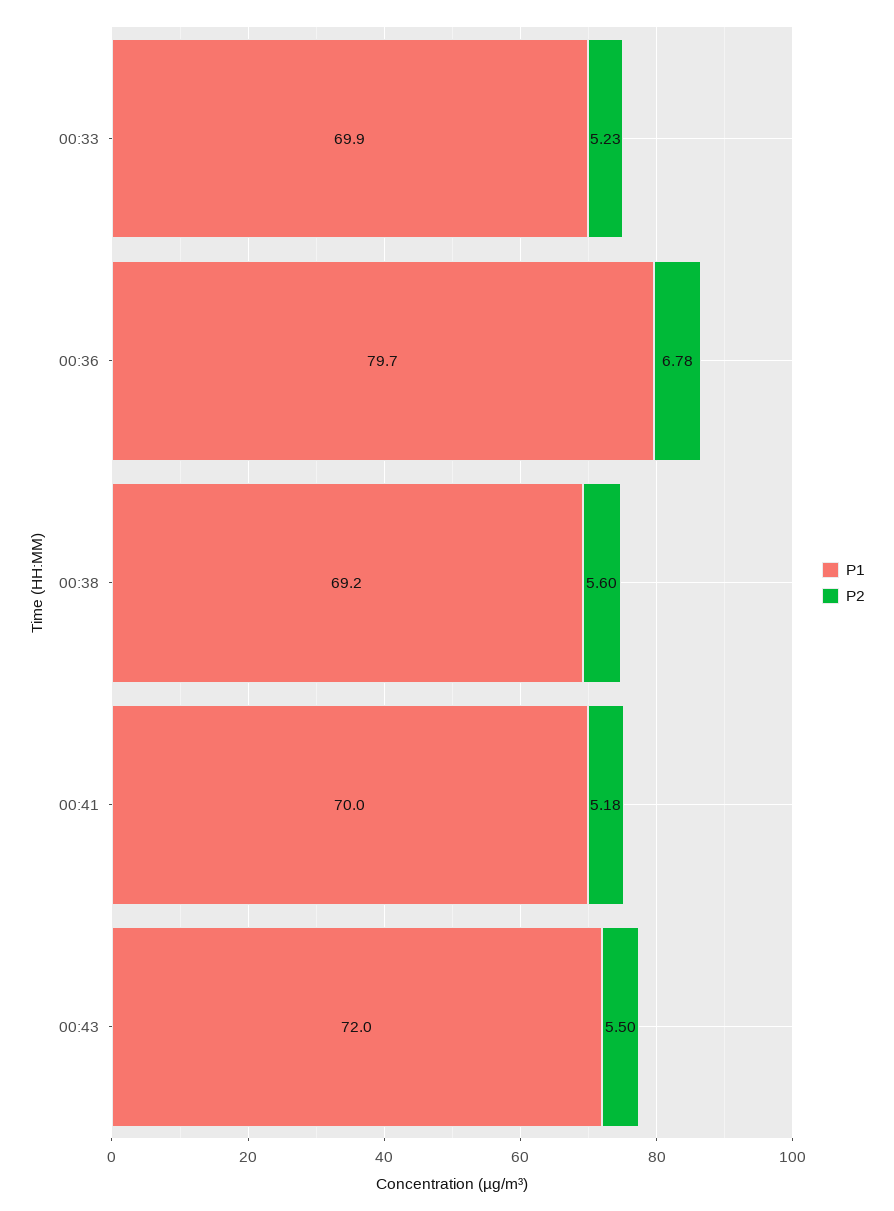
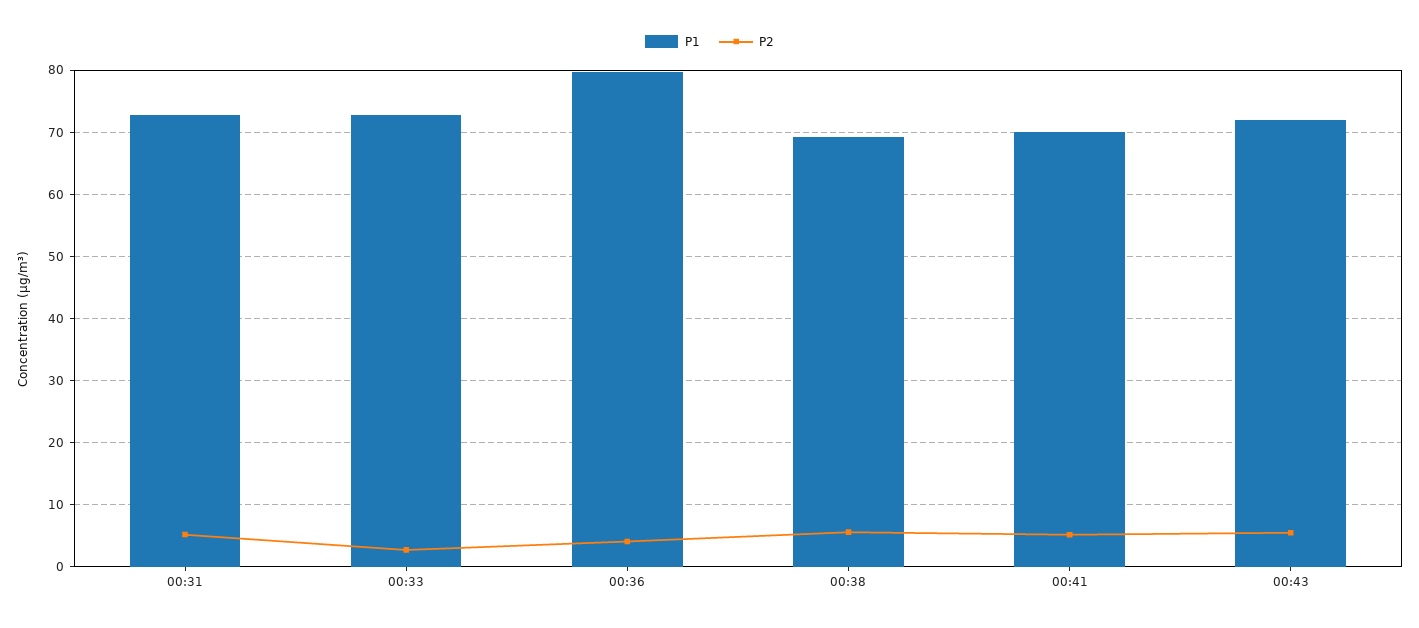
P1, 00:33: 69.9 -> 73
P2, 00:33: 5.23 -> 3
P2, 00:36: 6.78 -> 4
P1, 00:31: none -> 73
P2, 00:31: none -> 5

